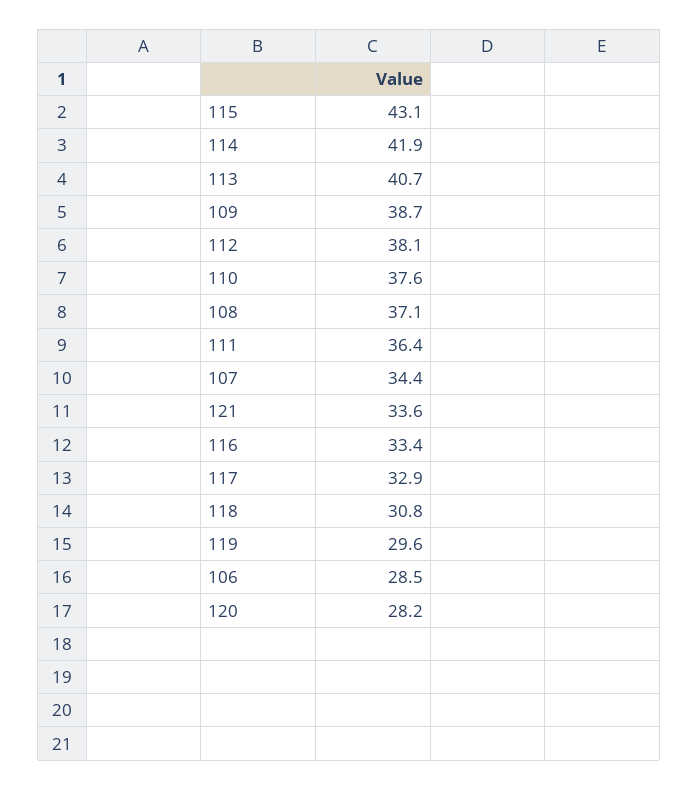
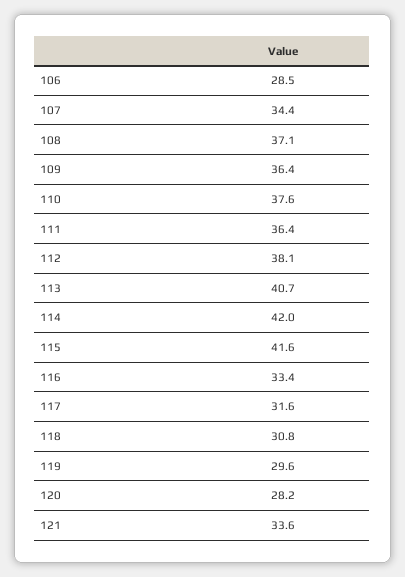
115: 43.1 -> 41.6
114: 41.9 -> 42
109: 38.7 -> 36.4
117: 32.9 -> 31.6

